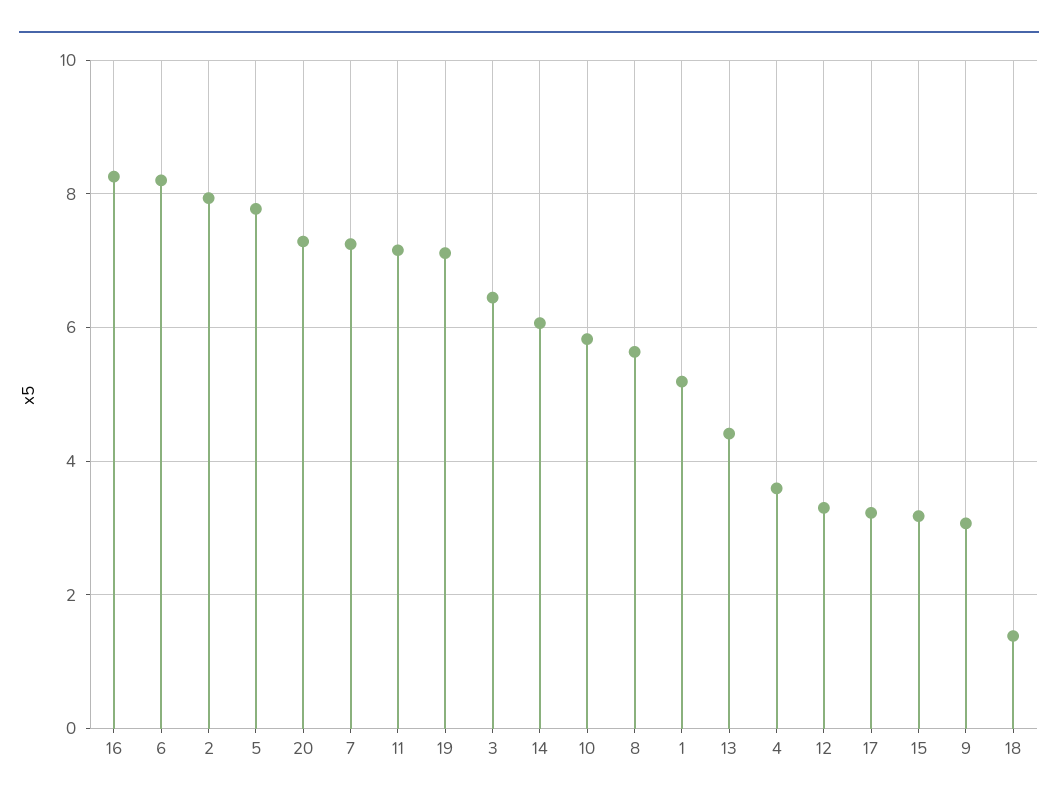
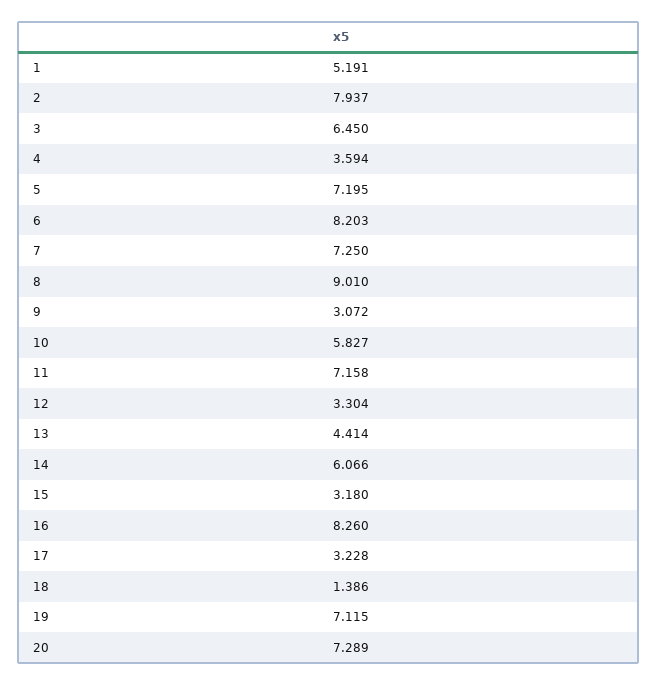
5: 7.8 -> 7.195
8: 5.6 -> 9.01

